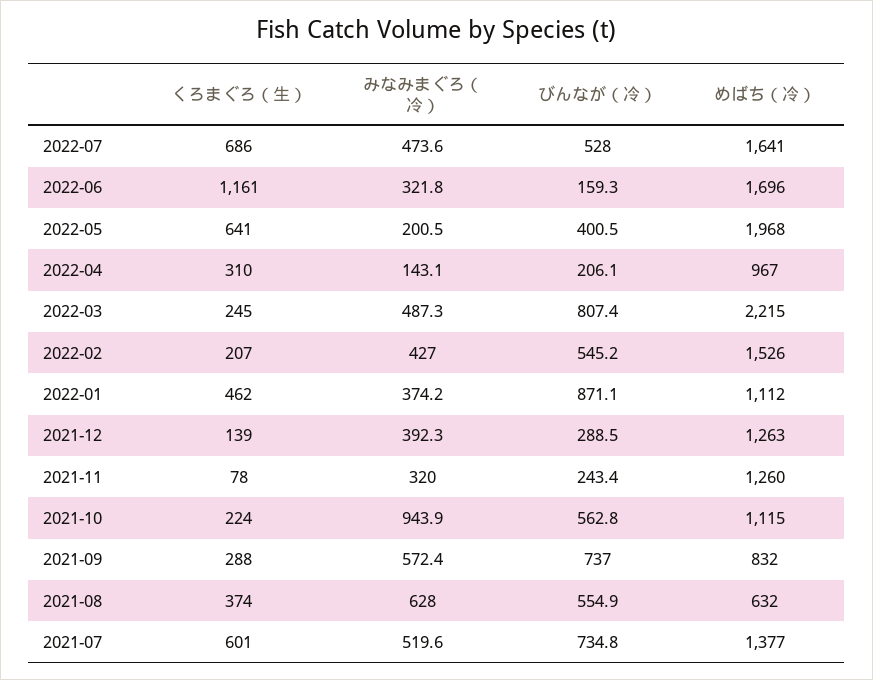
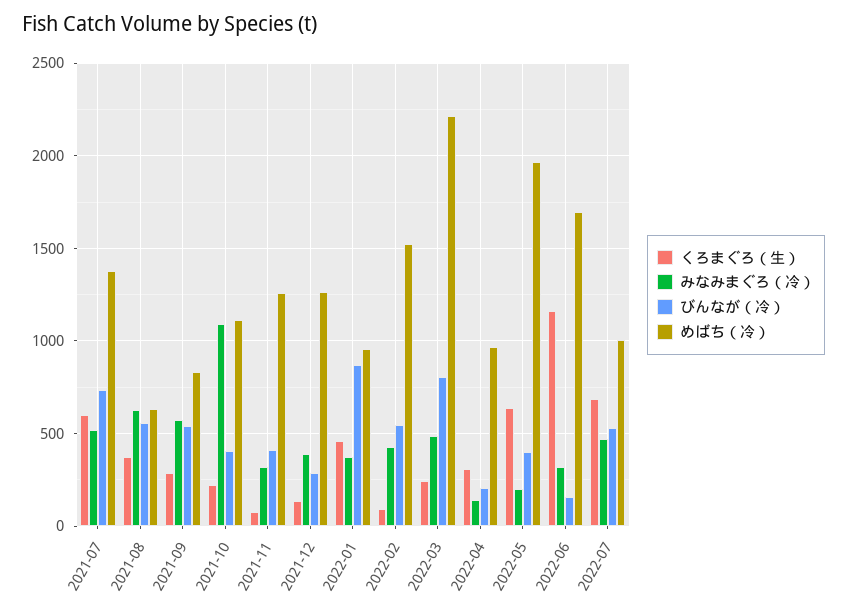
めばち（冷）, 2022-07: 1641 -> 1000
くろまぐろ（生）, 2022-02: 207 -> 100
めばち（冷）, 2022-01: 1112 -> 950
びんなが（冷）, 2021-11: 243.4 -> 400
みなみまぐろ（冷）, 2021-10: 943.9 -> 1100
びんなが（冷）, 2021-10: 562.8 -> 400
びんなが（冷）, 2021-09: 737 -> 550

